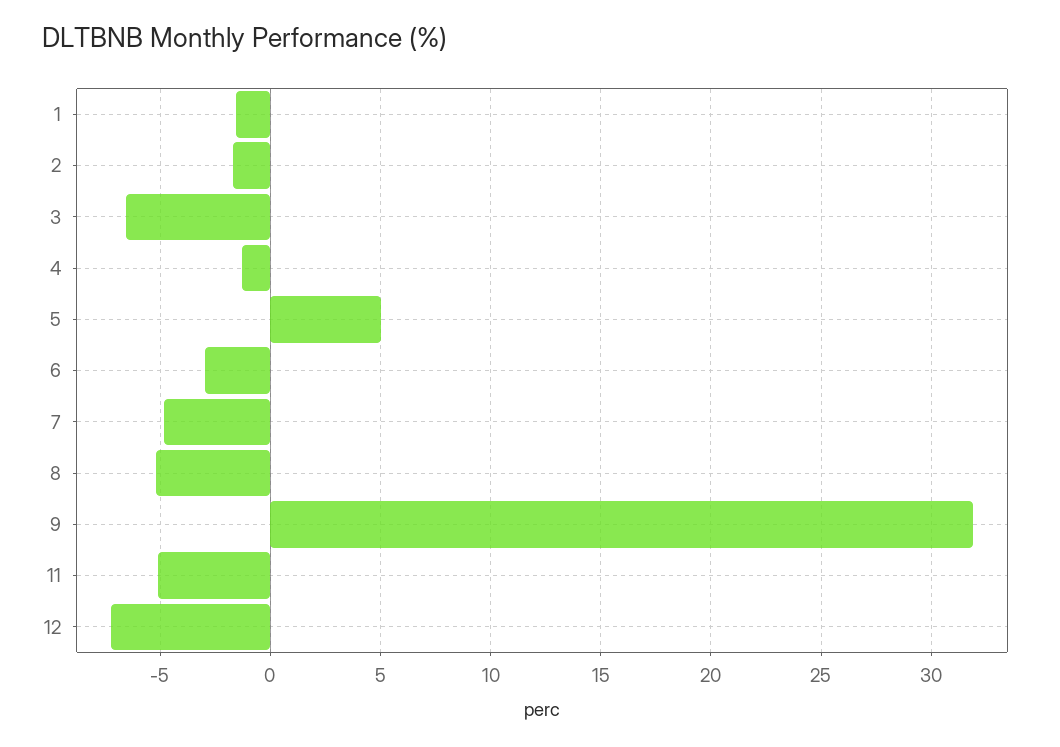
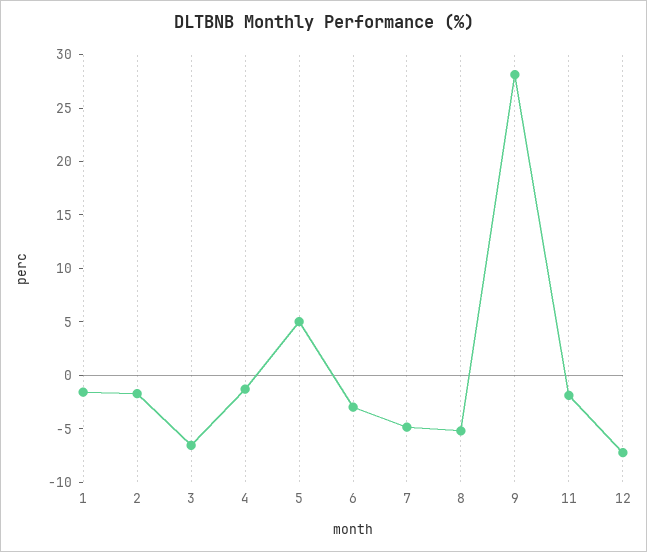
9: 32 -> 28
11: -5 -> -2

